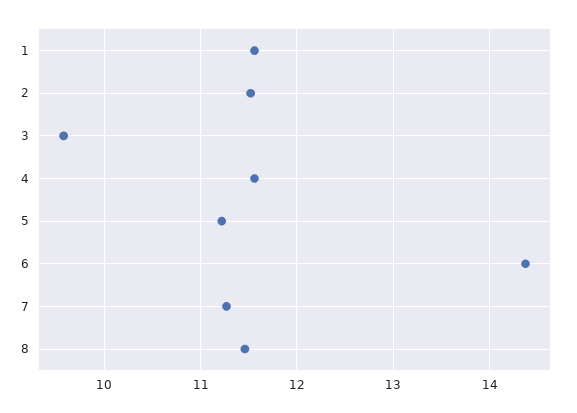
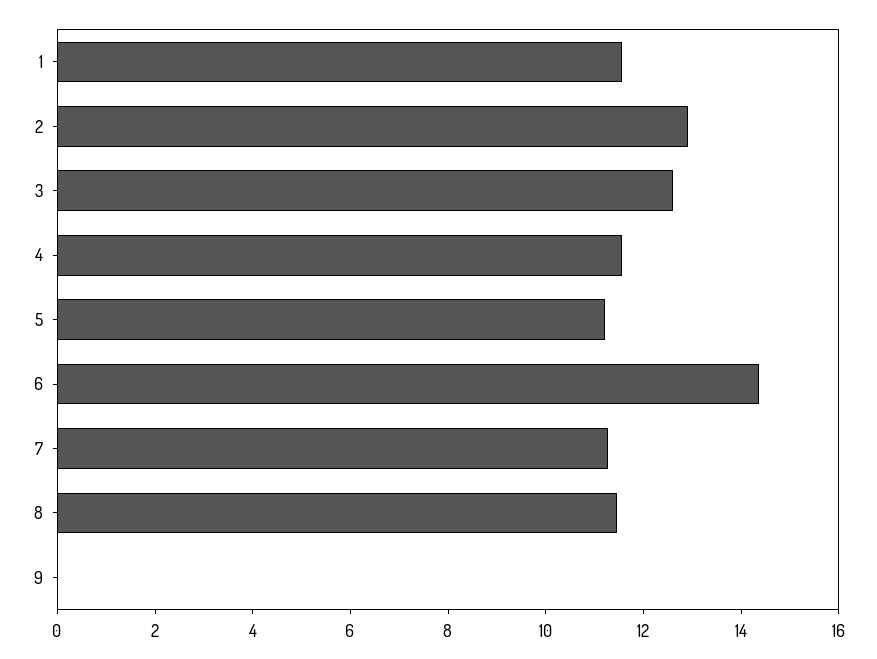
2: 11.5 -> 13
3: 9.6 -> 12.5
9: none -> 0

